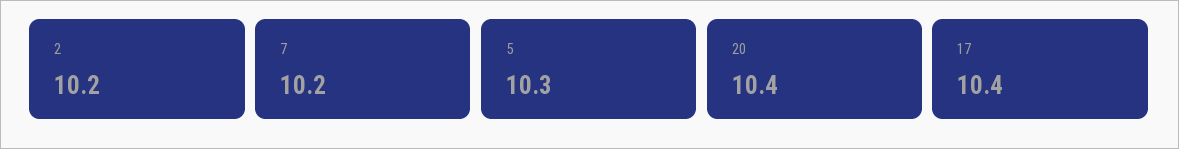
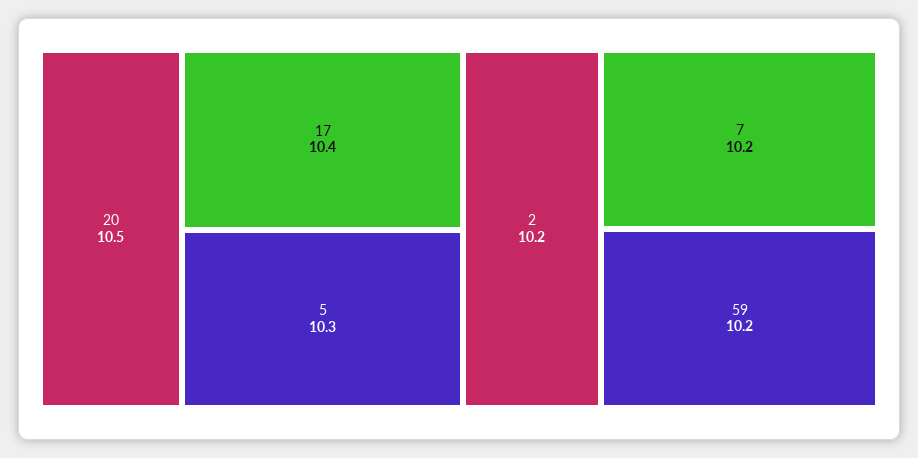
20: 10.4 -> 10.5
59: none -> 10.2

